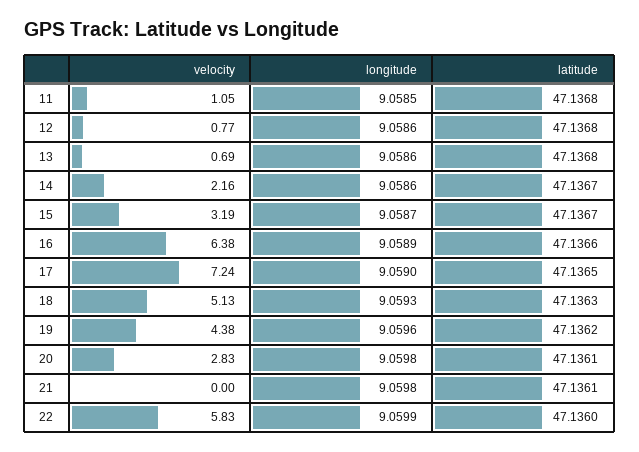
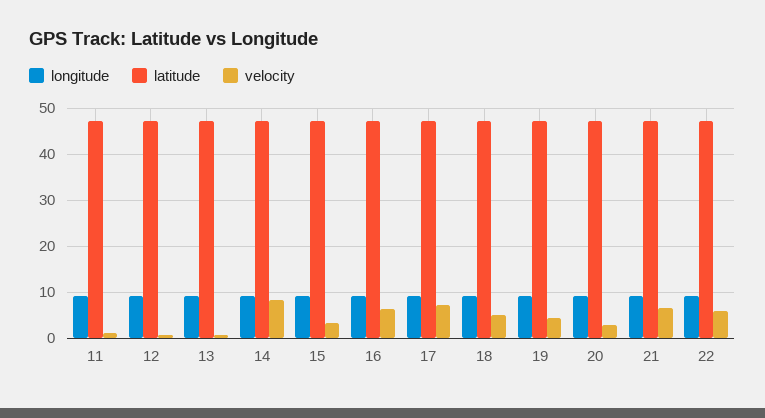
velocity, 14: 2.16 -> 8
velocity, 21: 0 -> 6

